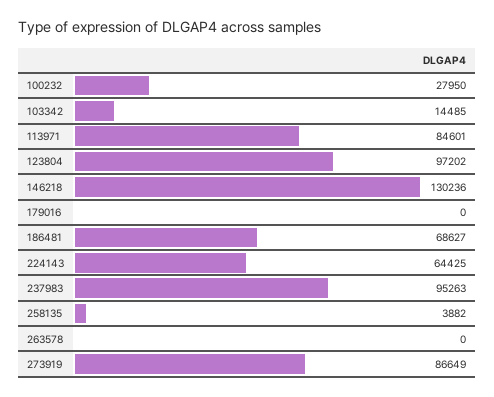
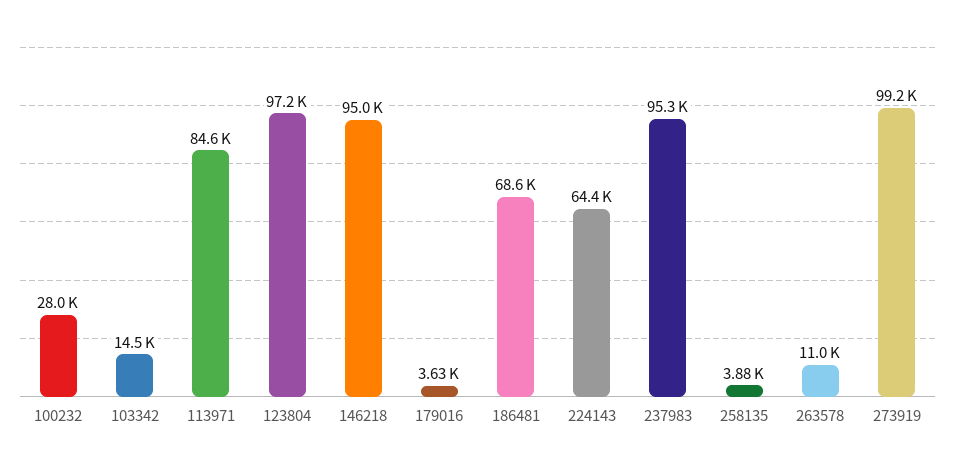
146218: 130236 -> 95000
179016: 0 -> 3630
263578: 0 -> 11000
273919: 86649 -> 99200

